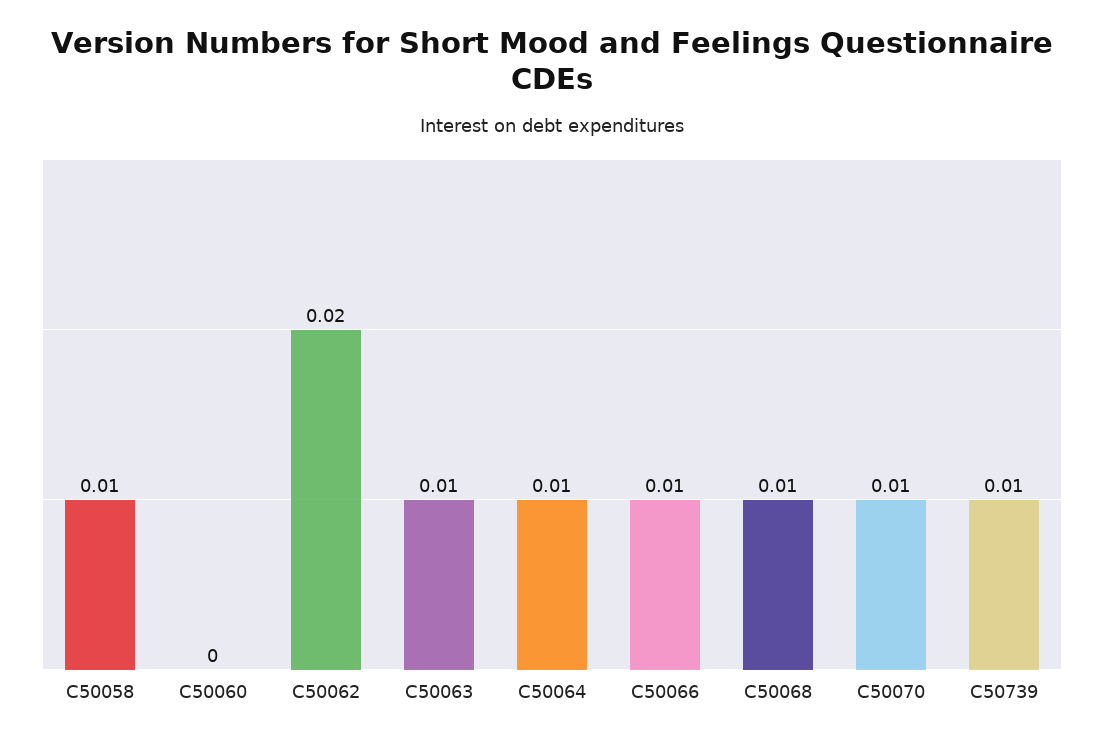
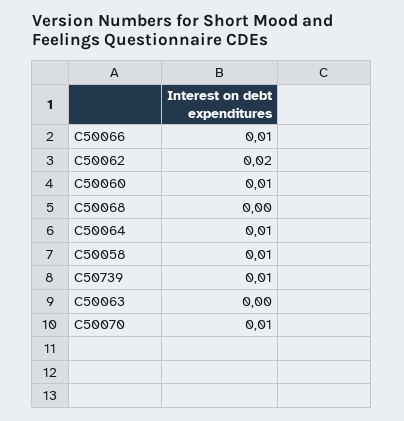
C50060: 0 -> 0.01
C50063: 0.01 -> 0
C50068: 0.01 -> 0

